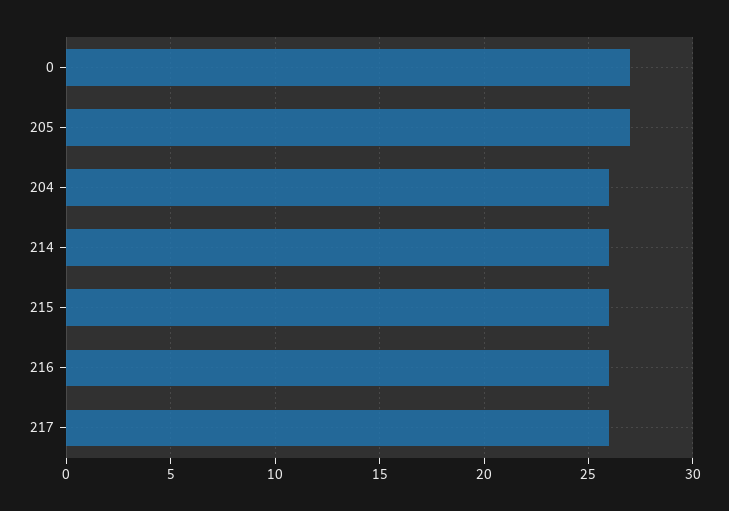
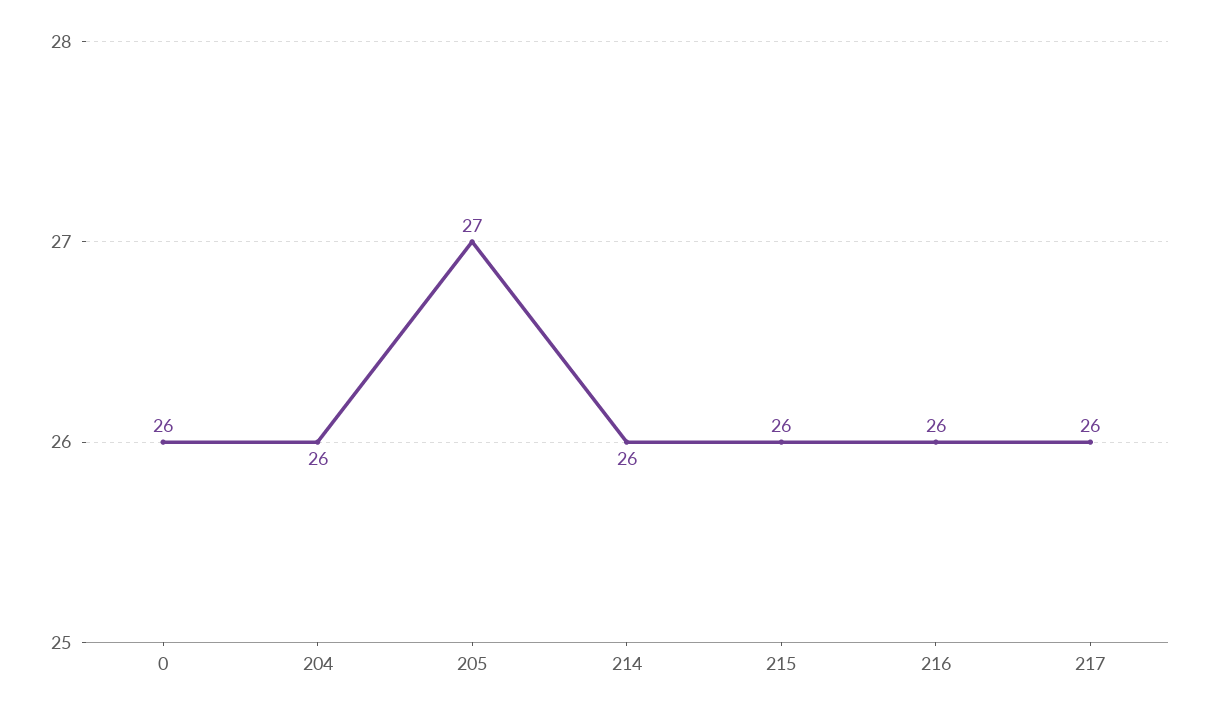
0: 27 -> 26

